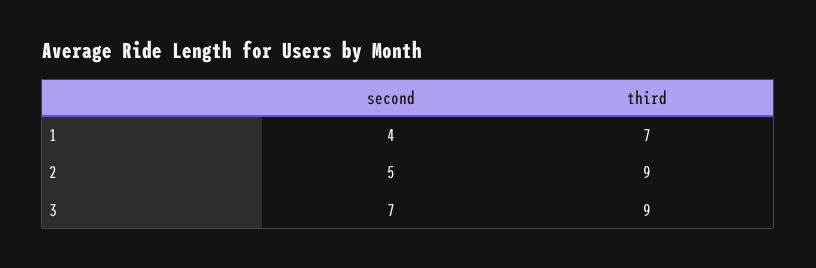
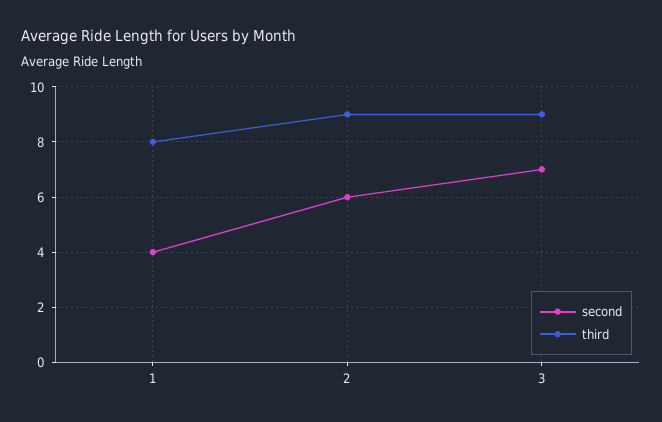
third, 1: 7 -> 8
second, 2: 5 -> 6

